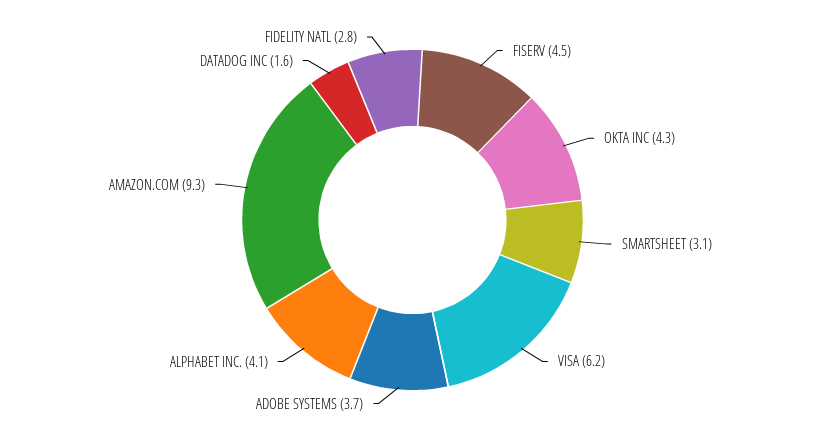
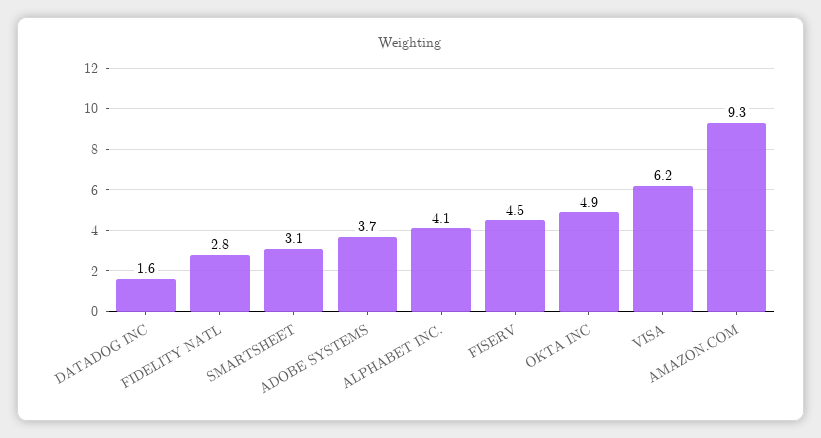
OKTA INC: 4.3 -> 4.9

